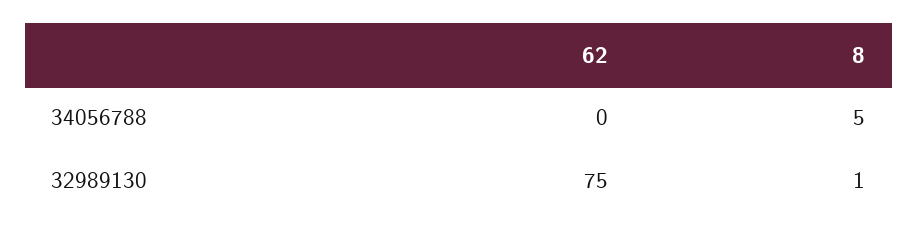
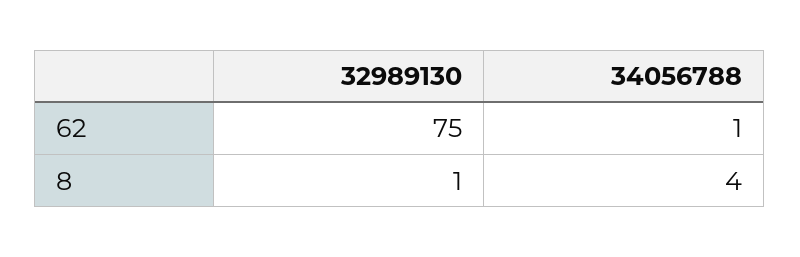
62, 34056788: 0 -> 1
8, 34056788: 5 -> 4

